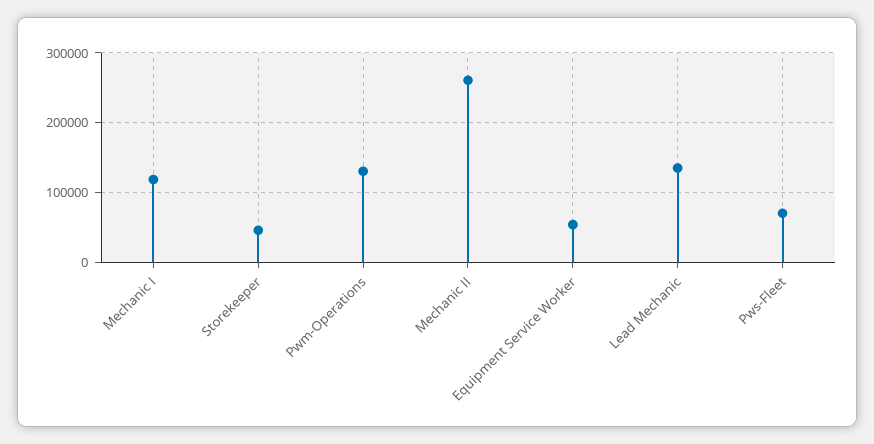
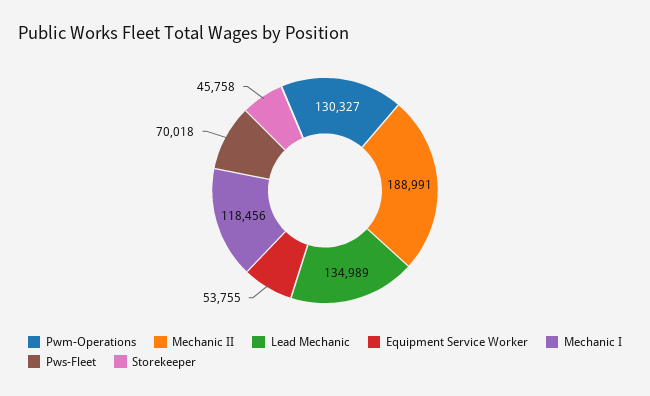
Mechanic II: 260000 -> 188991

